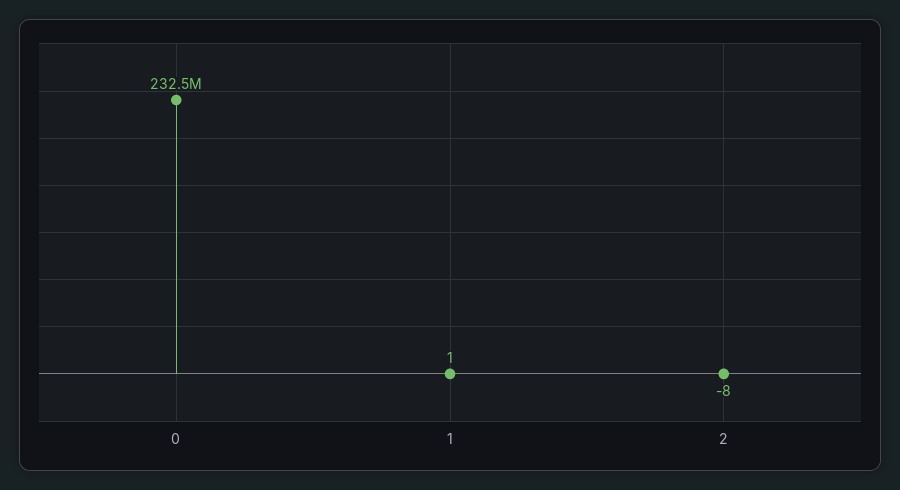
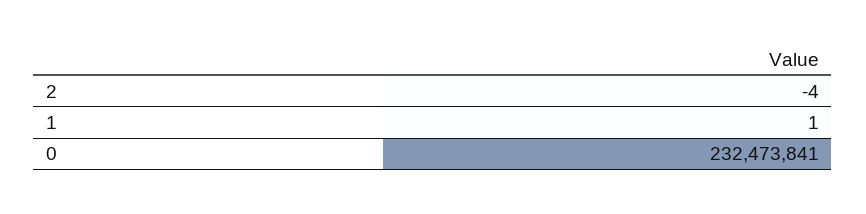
2: -8 -> -4

